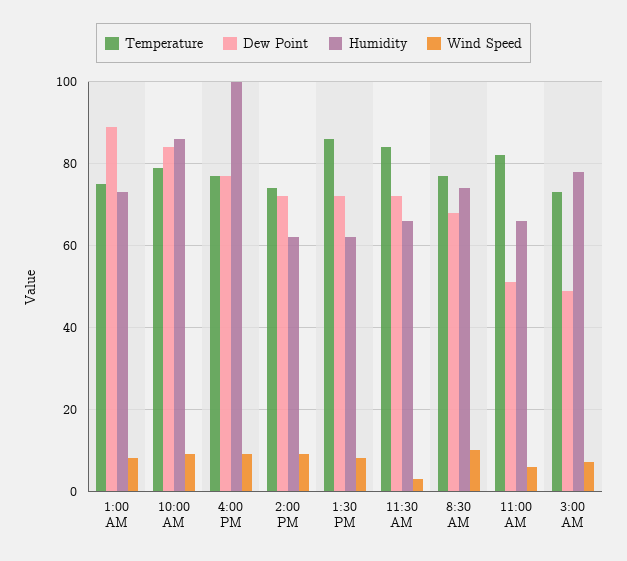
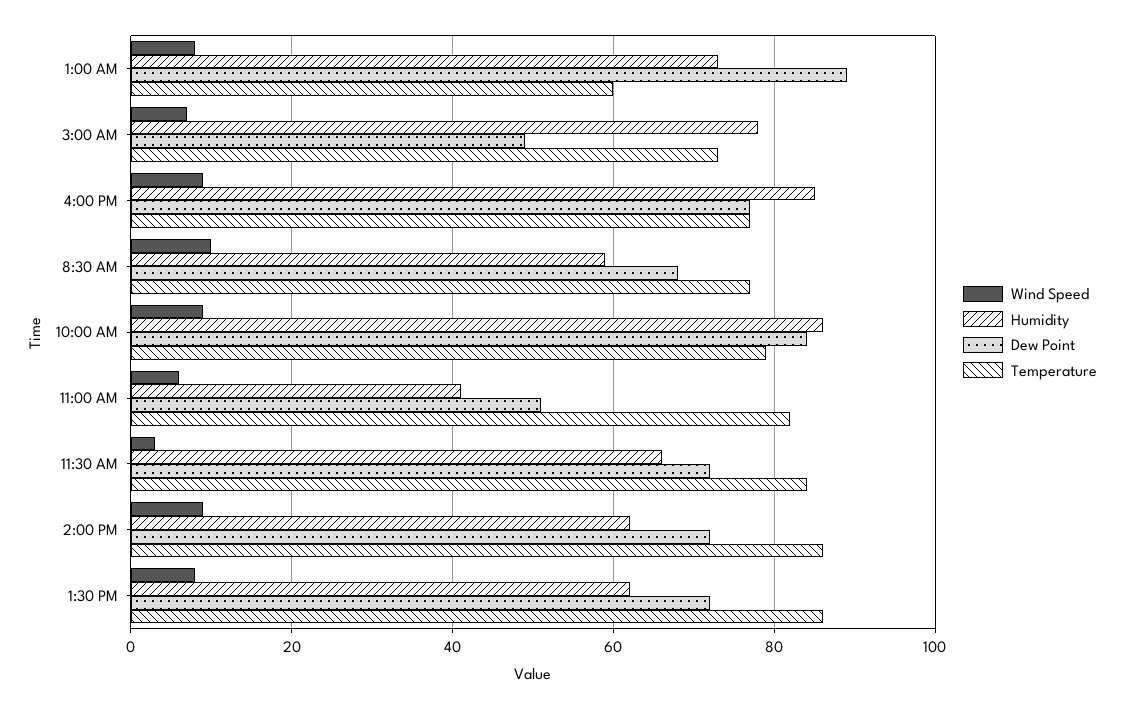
Temperature, 1:00 AM: 75 -> 60
Humidity, 4:00 PM: 100 -> 85
Temperature, 2:00 PM: 75 -> 85
Humidity, 8:30 AM: 75 -> 60
Humidity, 11:00 AM: 65 -> 40

